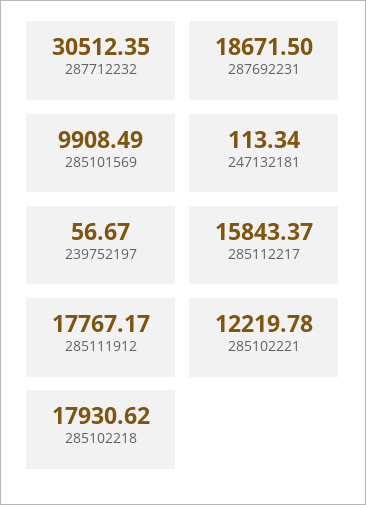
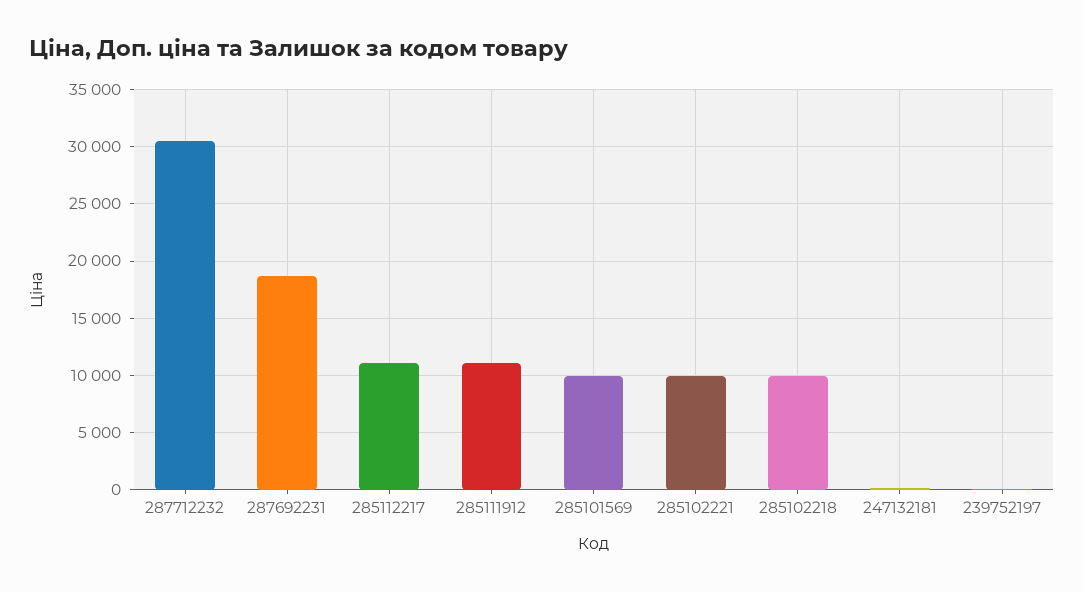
285112217: 15843.37 -> 11000
285111912: 17767.17 -> 11000
285102221: 12219.78 -> 10000
285102218: 17930.62 -> 10000

